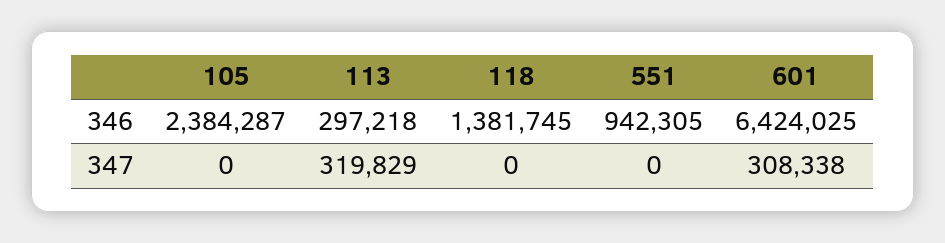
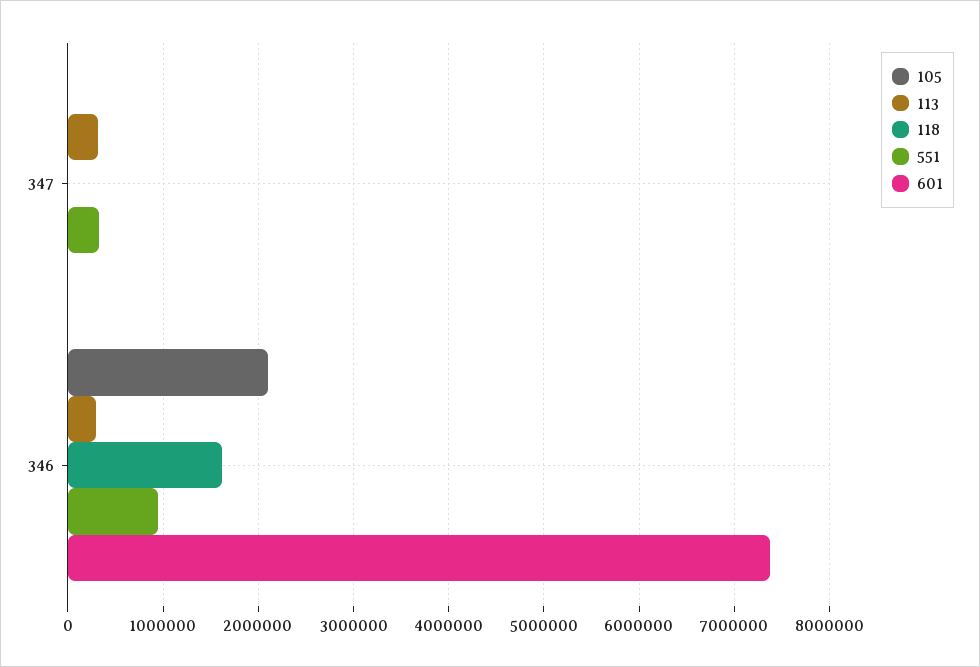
105, 346: 2384287 -> 2100000
118, 346: 1381745 -> 1600000
601, 346: 6424025 -> 7400000
551, 347: 0 -> 300000
601, 347: 308338 -> 0

